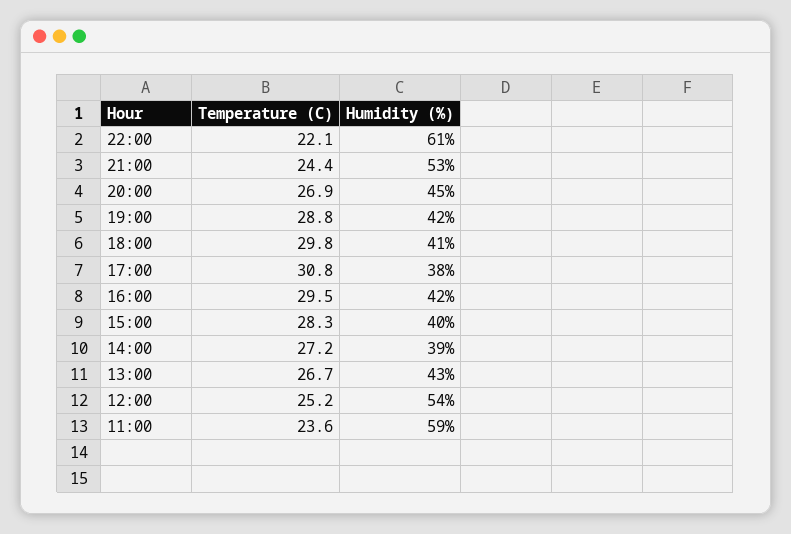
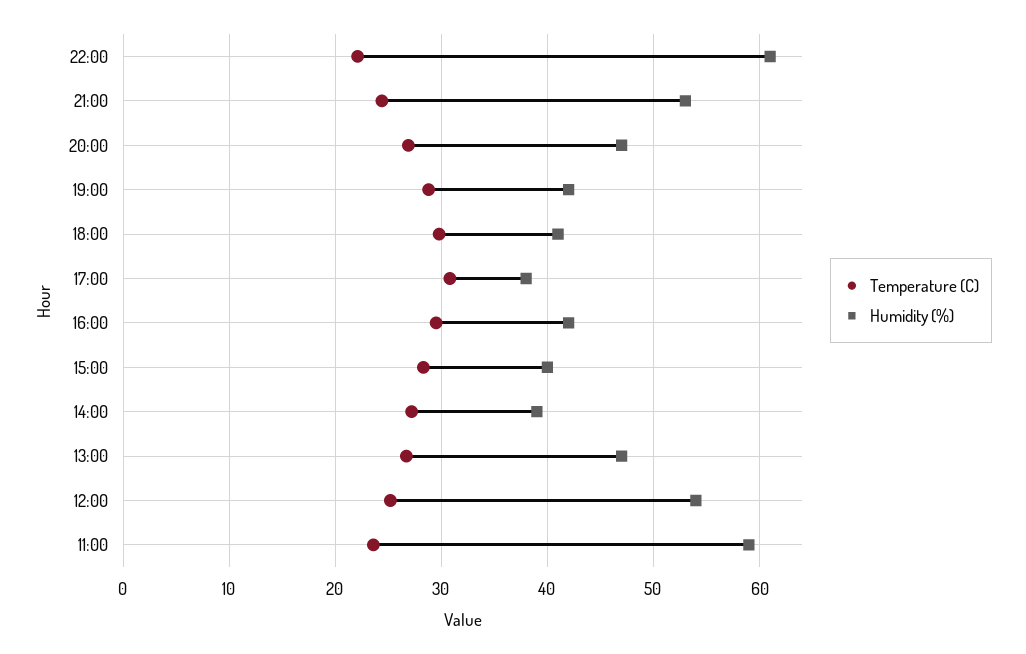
Humidity (%), 20:00: 45 -> 47
Humidity (%), 13:00: 43 -> 47

